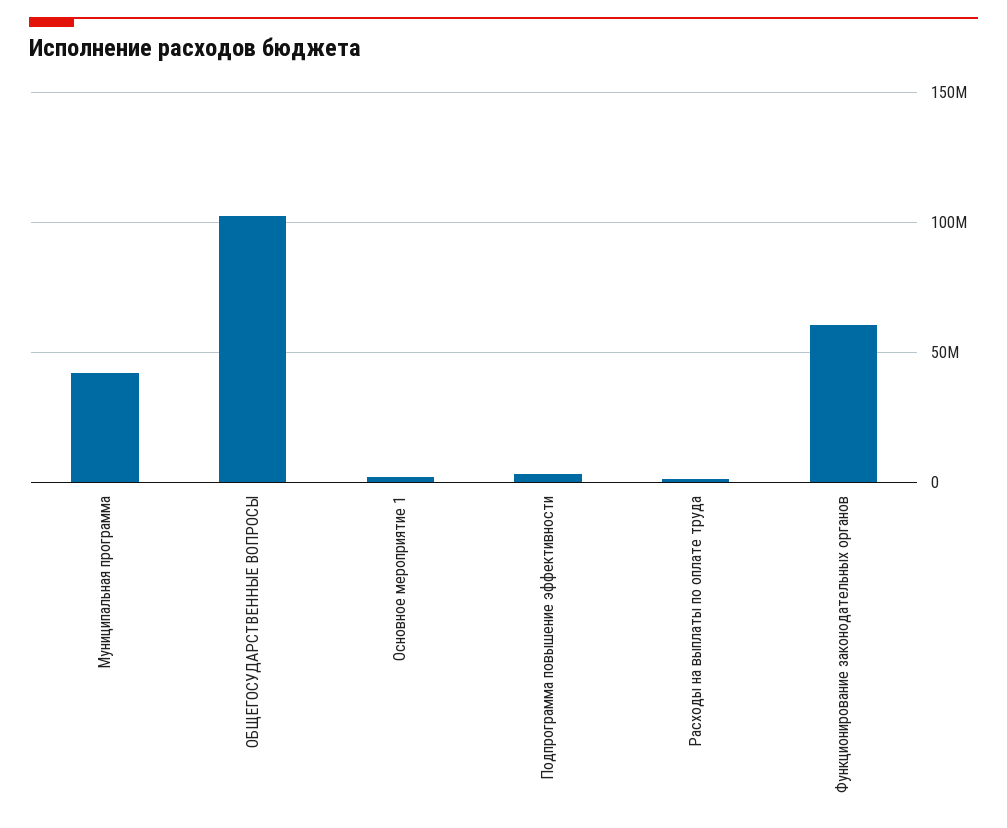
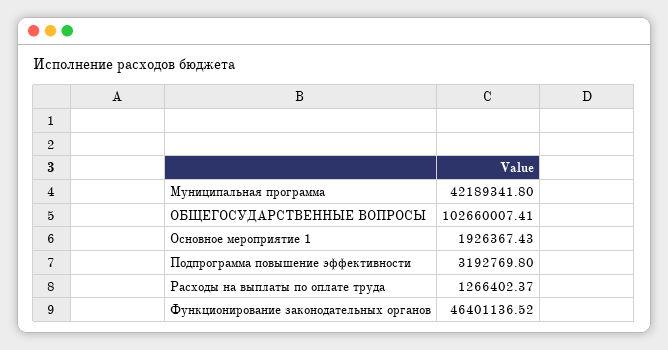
Функционирование законодательных органов: 60000000 -> 46401136.52

